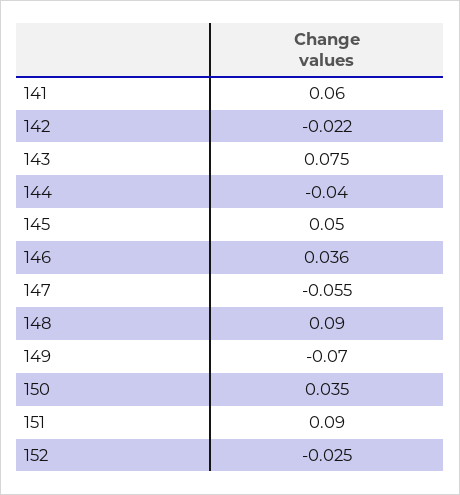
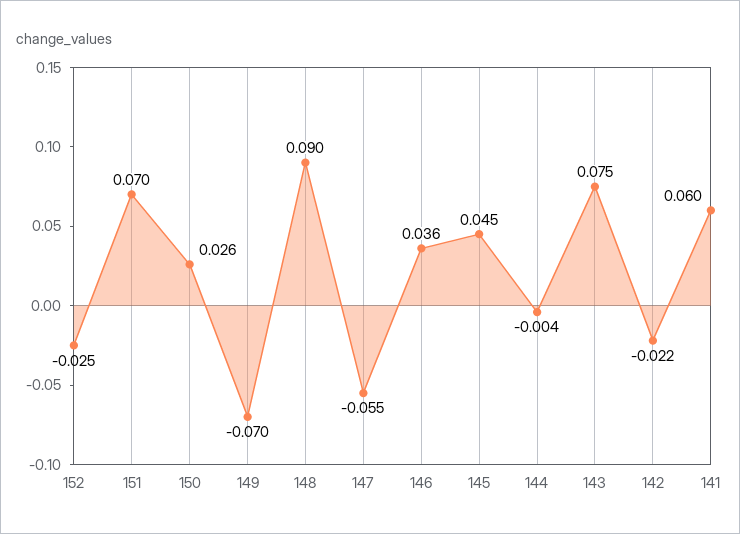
144: -0.04 -> -0.004
145: 0.05 -> 0.045
150: 0.035 -> 0.026
151: 0.09 -> 0.07

